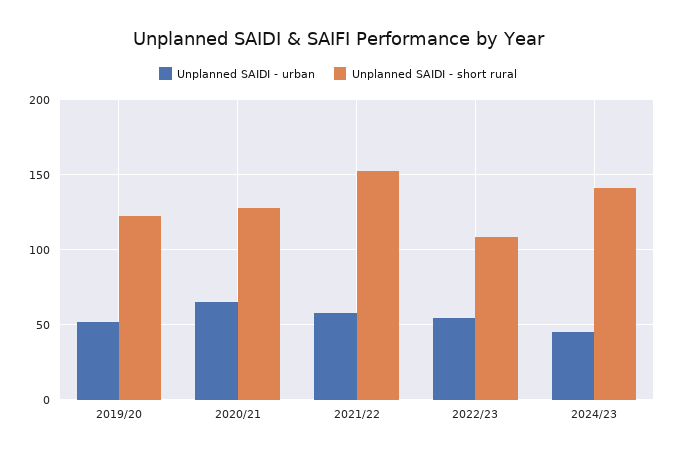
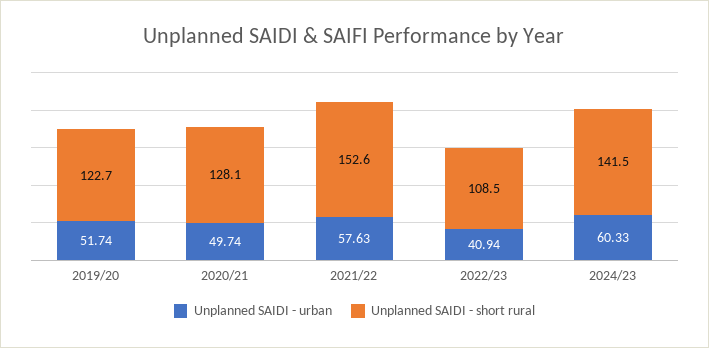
Unplanned SAIDI - urban, 2020/21: 65 -> 49.74
Unplanned SAIDI - urban, 2022/23: 55 -> 40.94
Unplanned SAIDI - urban, 2024/23: 45 -> 60.33

